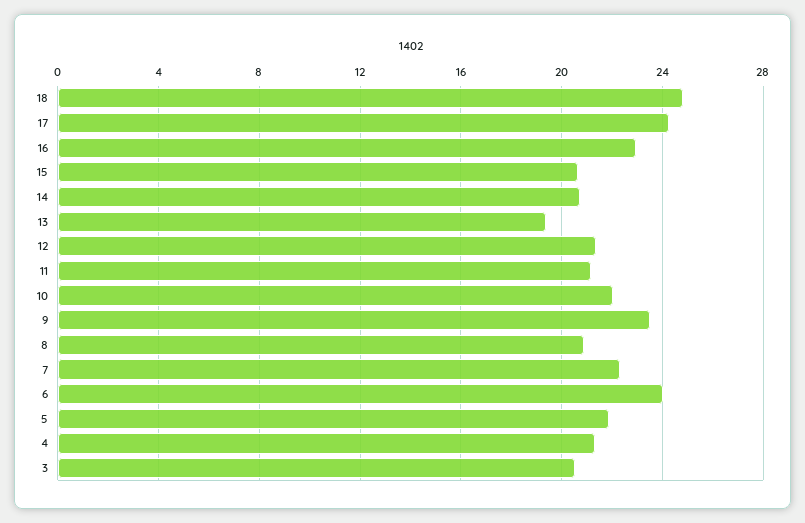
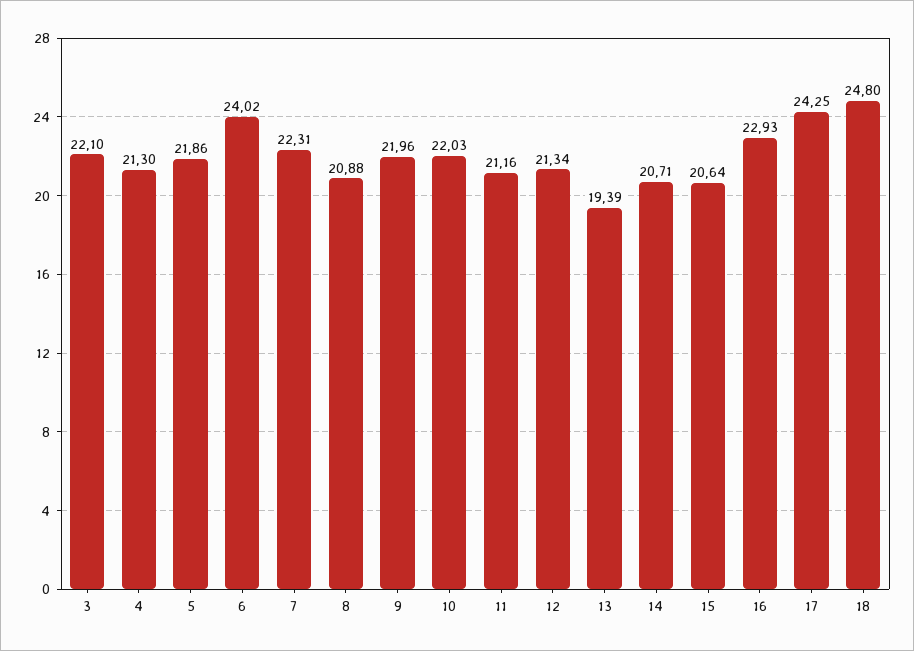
9: 23.5 -> 21.96
3: 20.5 -> 22.1

